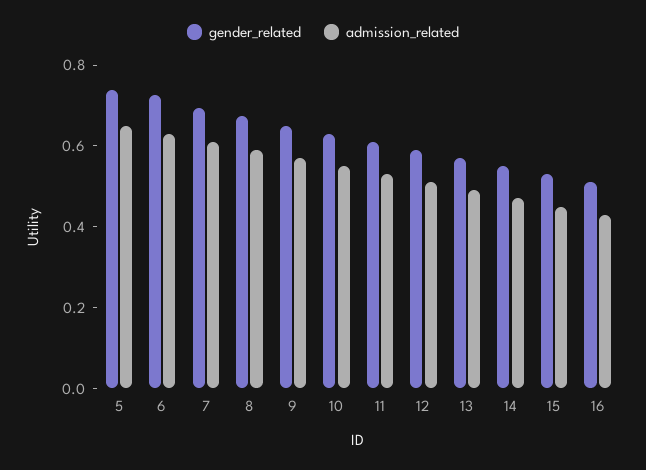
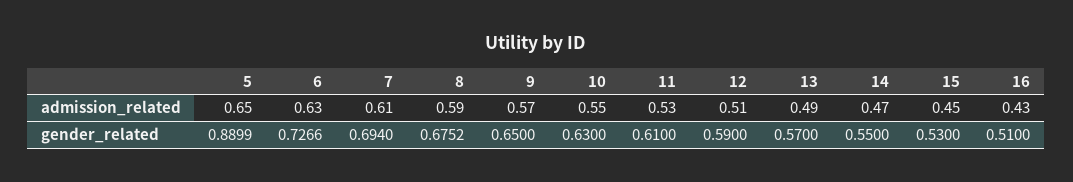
gender_related, 5: 0.75 -> 0.8899

